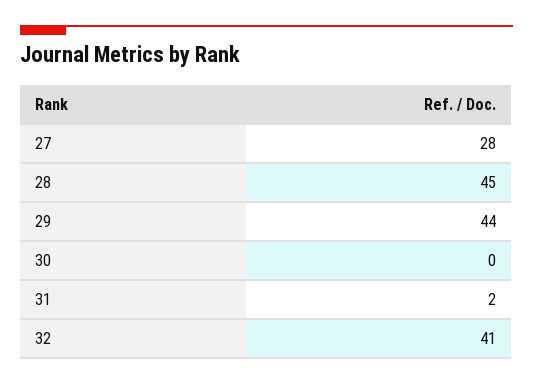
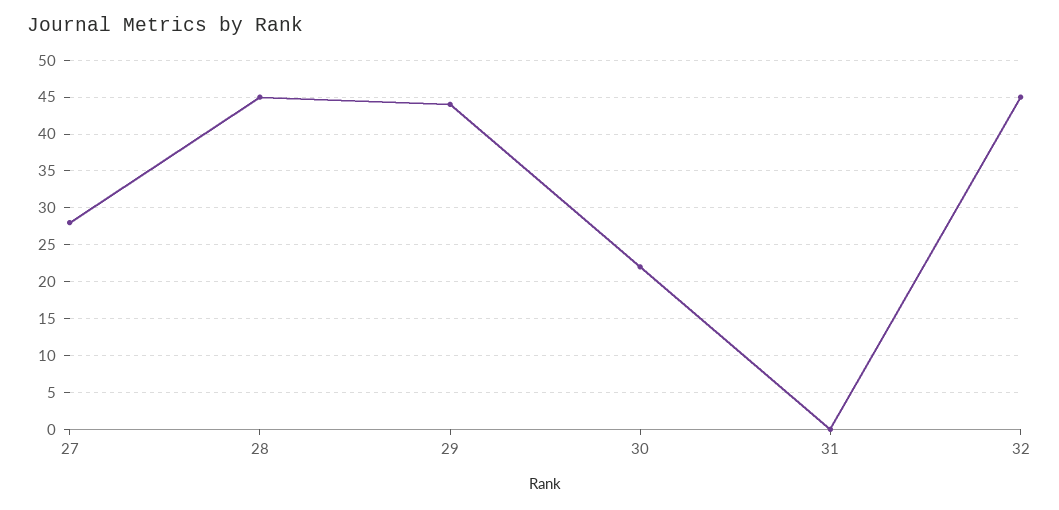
30: 0 -> 22
31: 2 -> 0
32: 41 -> 45

